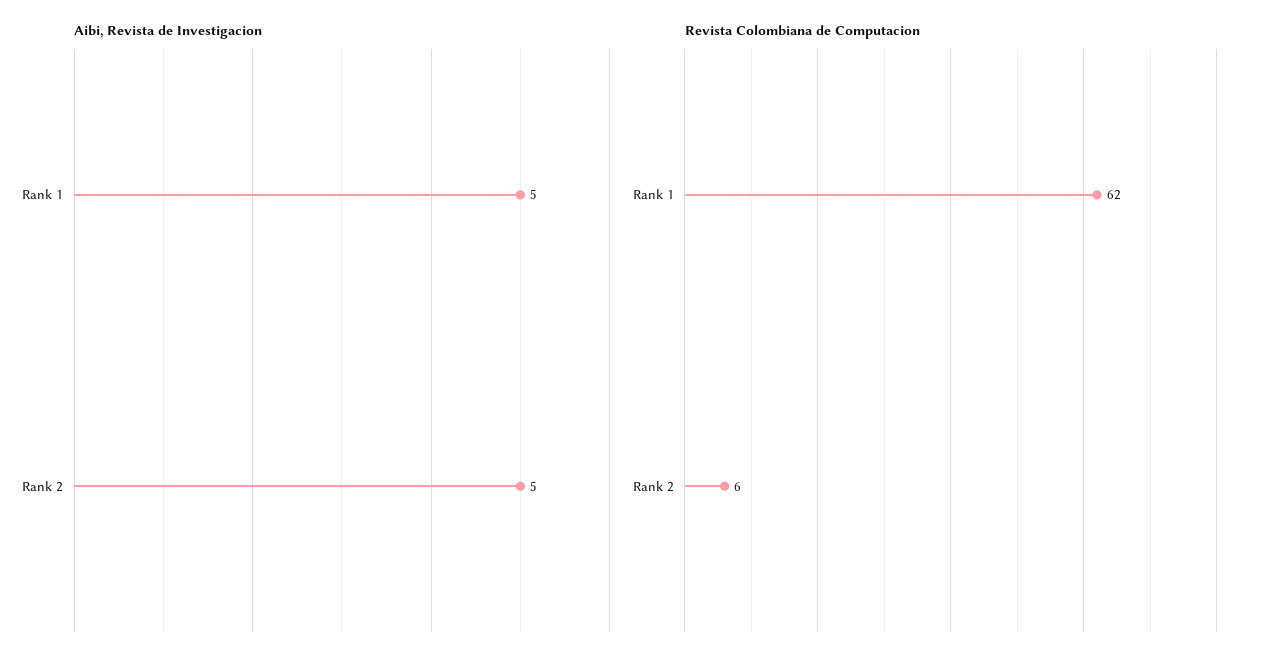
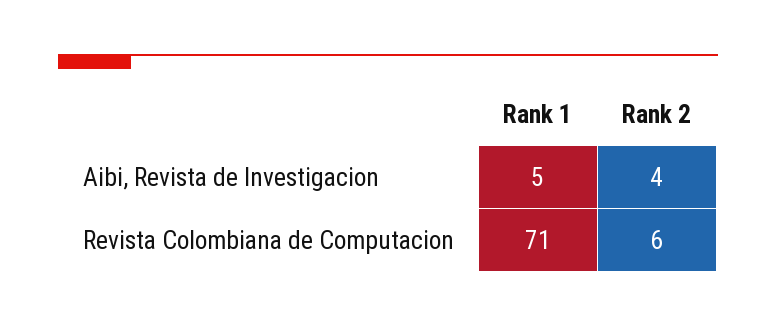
Aibi, Revista de Investigacion, Rank 2: 5 -> 4
Revista Colombiana de Computacion, Rank 1: 62 -> 71

